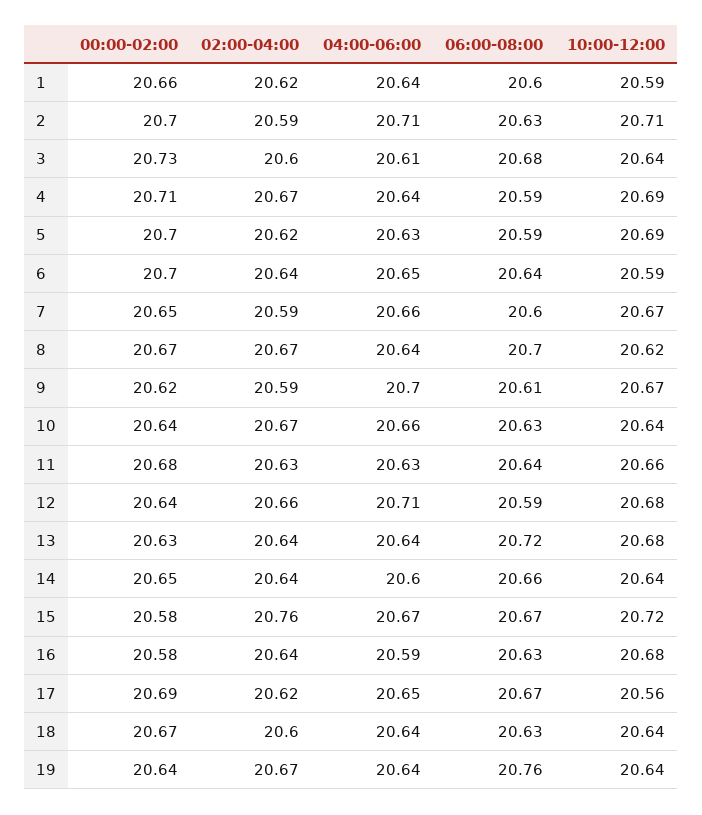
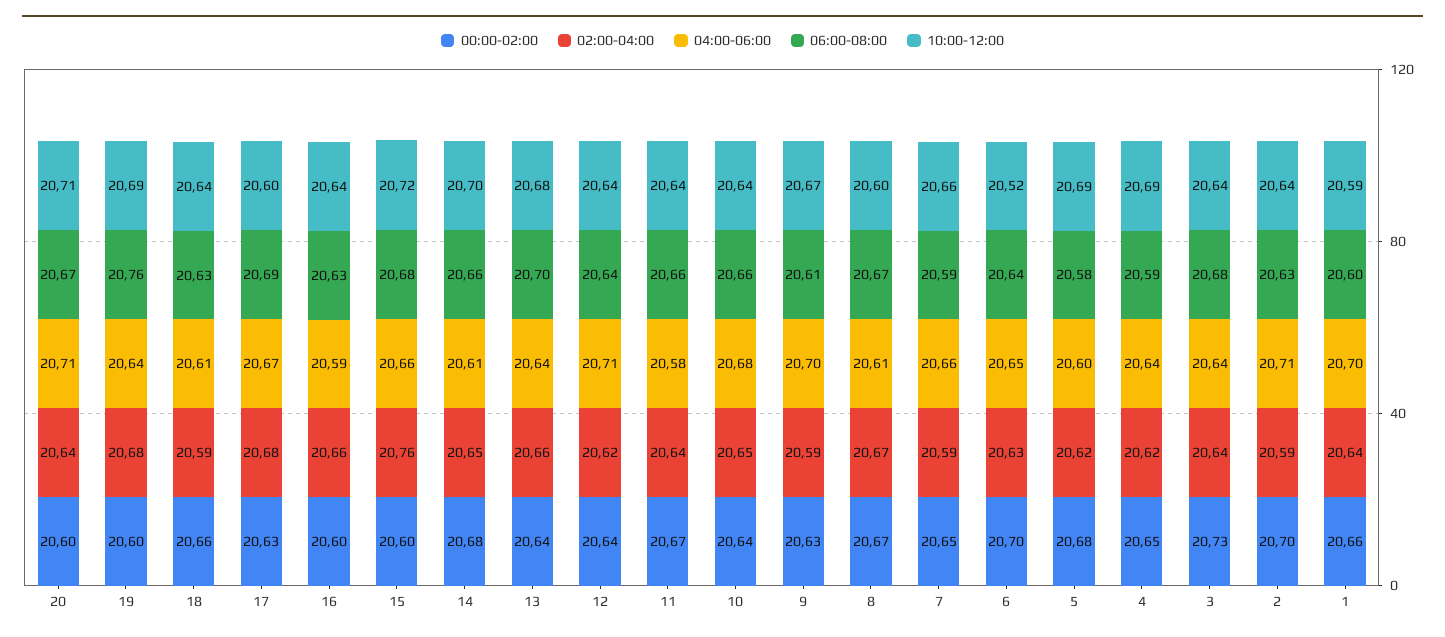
02:00-04:00, 1: 20.62 -> 20.64
04:00-06:00, 1: 20.64 -> 20.7
10:00-12:00, 2: 20.71 -> 20.64
02:00-04:00, 3: 20.6 -> 20.64
04:00-06:00, 3: 20.61 -> 20.64
00:00-02:00, 4: 20.71 -> 20.65
02:00-04:00, 4: 20.67 -> 20.62
00:00-02:00, 5: 20.7 -> 20.68
04:00-06:00, 5: 20.63 -> 20.6
06:00-08:00, 5: 20.59 -> 20.58
02:00-04:00, 6: 20.64 -> 20.63
10:00-12:00, 6: 20.59 -> 20.52
06:00-08:00, 7: 20.6 -> 20.59
10:00-12:00, 7: 20.67 -> 20.66
04:00-06:00, 8: 20.64 -> 20.61
06:00-08:00, 8: 20.7 -> 20.67
10:00-12:00, 8: 20.62 -> 20.6
00:00-02:00, 9: 20.62 -> 20.63
02:00-04:00, 10: 20.67 -> 20.65
04:00-06:00, 10: 20.66 -> 20.68
06:00-08:00, 10: 20.63 -> 20.66
00:00-02:00, 11: 20.68 -> 20.67
02:00-04:00, 11: 20.63 -> 20.64
04:00-06:00, 11: 20.63 -> 20.58
06:00-08:00, 11: 20.64 -> 20.66
10:00-12:00, 11: 20.66 -> 20.64
02:00-04:00, 12: 20.66 -> 20.62
06:00-08:00, 12: 20.59 -> 20.64
10:00-12:00, 12: 20.68 -> 20.64
00:00-02:00, 13: 20.63 -> 20.64
02:00-04:00, 13: 20.64 -> 20.66
06:00-08:00, 13: 20.72 -> 20.7
00:00-02:00, 14: 20.65 -> 20.68
02:00-04:00, 14: 20.64 -> 20.65
04:00-06:00, 14: 20.6 -> 20.61
10:00-12:00, 14: 20.64 -> 20.7
00:00-02:00, 15: 20.58 -> 20.6
04:00-06:00, 15: 20.67 -> 20.66
06:00-08:00, 15: 20.67 -> 20.68
00:00-02:00, 16: 20.58 -> 20.6
02:00-04:00, 16: 20.64 -> 20.66
10:00-12:00, 16: 20.68 -> 20.64
00:00-02:00, 17: 20.69 -> 20.63
02:00-04:00, 17: 20.62 -> 20.68
04:00-06:00, 17: 20.65 -> 20.67
06:00-08:00, 17: 20.67 -> 20.69
10:00-12:00, 17: 20.56 -> 20.6
00:00-02:00, 18: 20.67 -> 20.66
02:00-04:00, 18: 20.6 -> 20.59
04:00-06:00, 18: 20.64 -> 20.61
00:00-02:00, 19: 20.64 -> 20.6
02:00-04:00, 19: 20.67 -> 20.68
10:00-12:00, 19: 20.64 -> 20.69
00:00-02:00, 20: none -> 20.6
02:00-04:00, 20: none -> 20.64
04:00-06:00, 20: none -> 20.71
06:00-08:00, 20: none -> 20.67
10:00-12:00, 20: none -> 20.71

